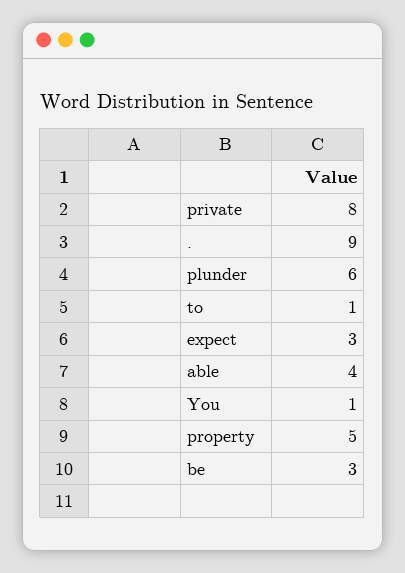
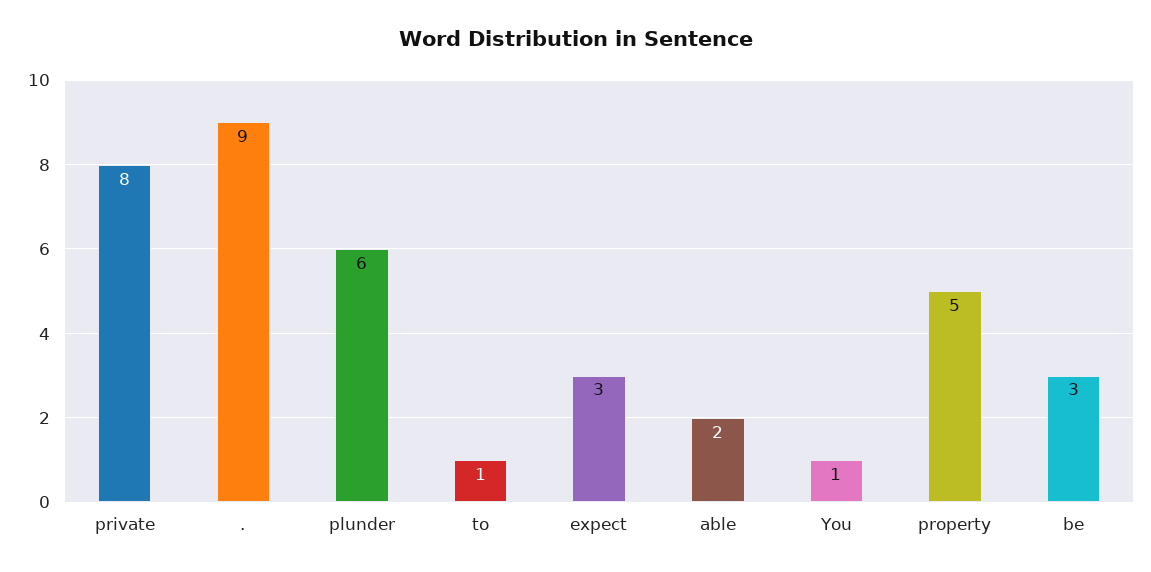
able: 4 -> 2

